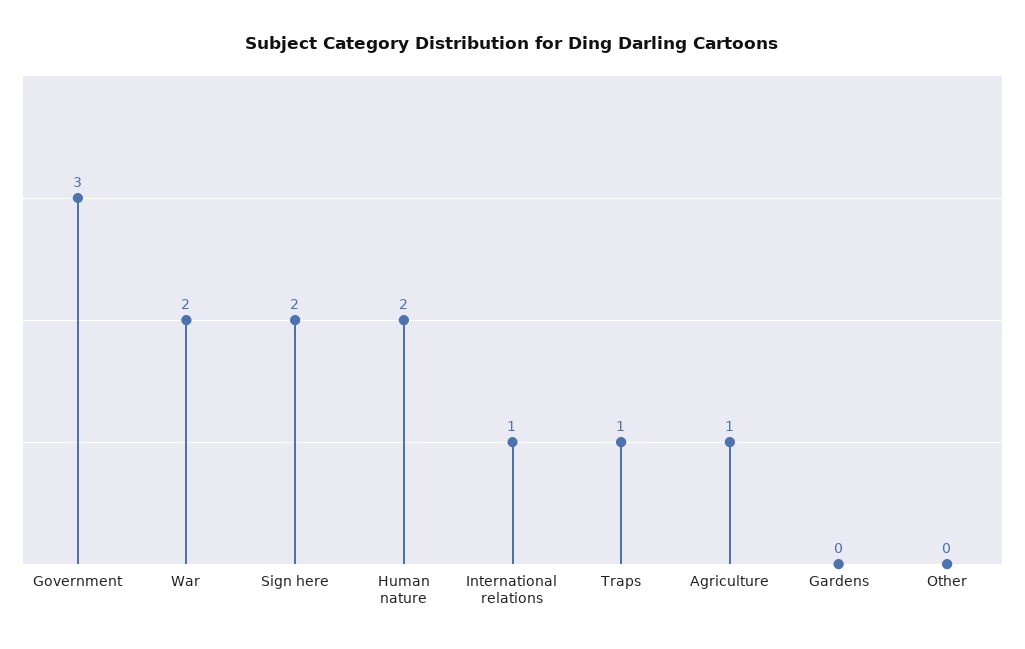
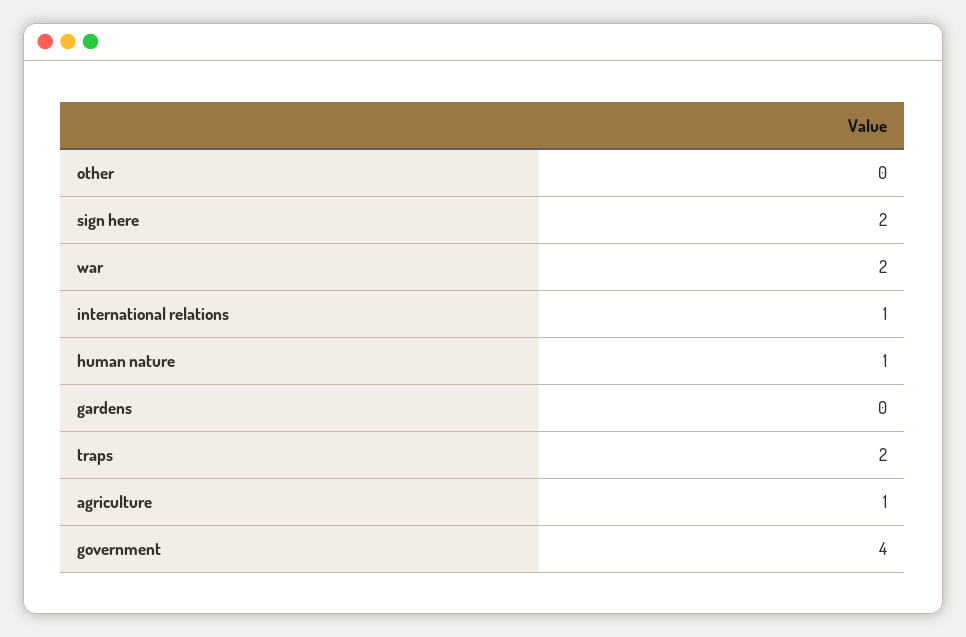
Government: 3 -> 4
Human nature: 2 -> 1
Traps: 1 -> 2

